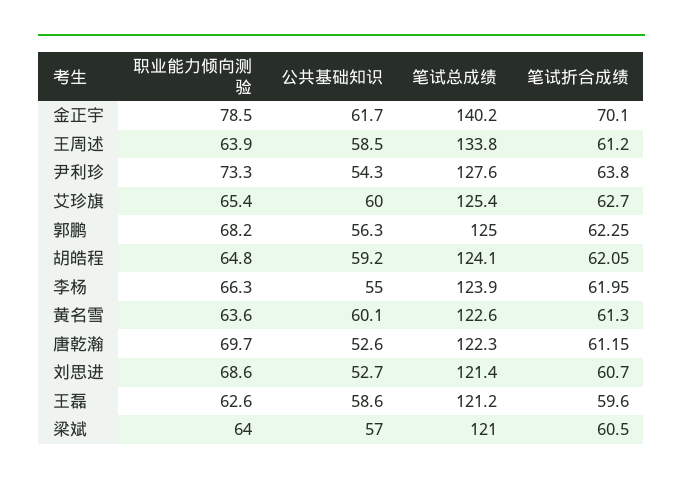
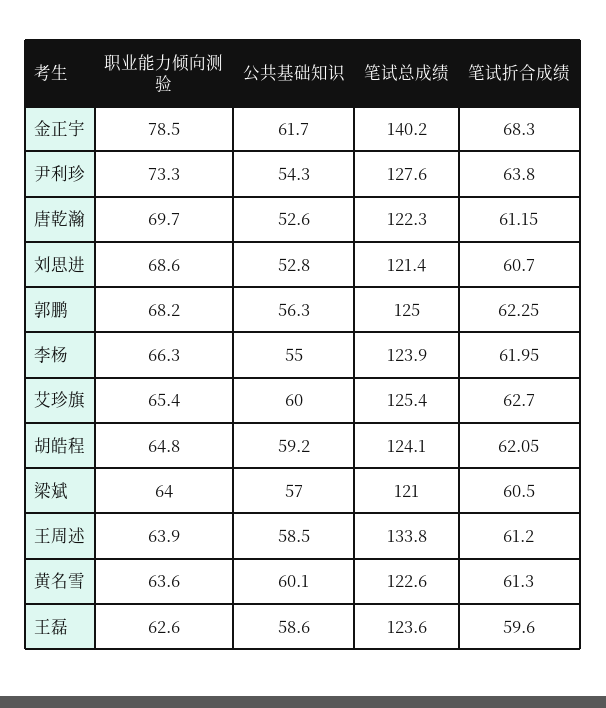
笔试折合成绩, 金正宇: 70.1 -> 68.3
公共基础知识, 刘思进: 52.7 -> 52.8
笔试总成绩, 王磊: 121.2 -> 123.6

